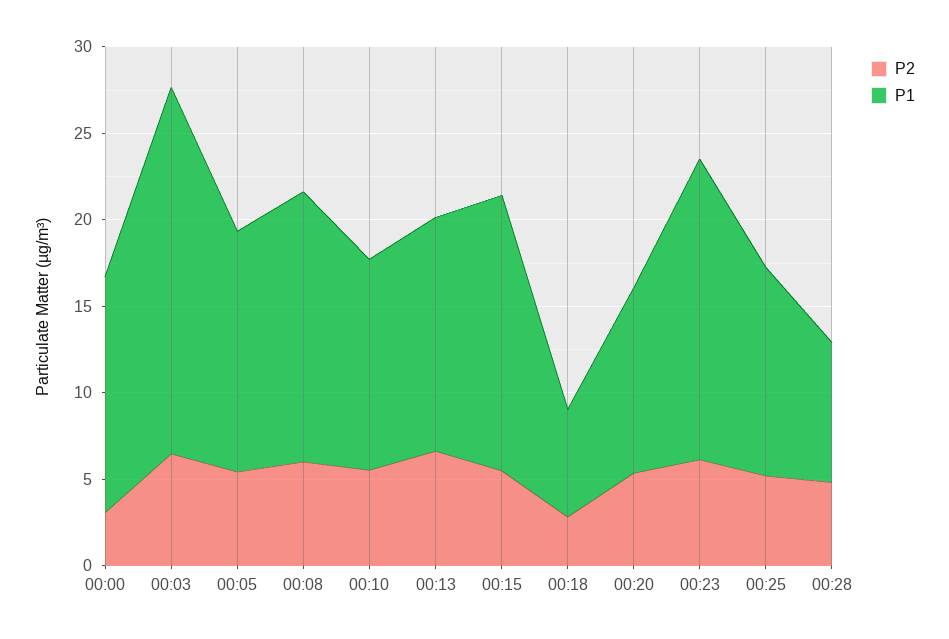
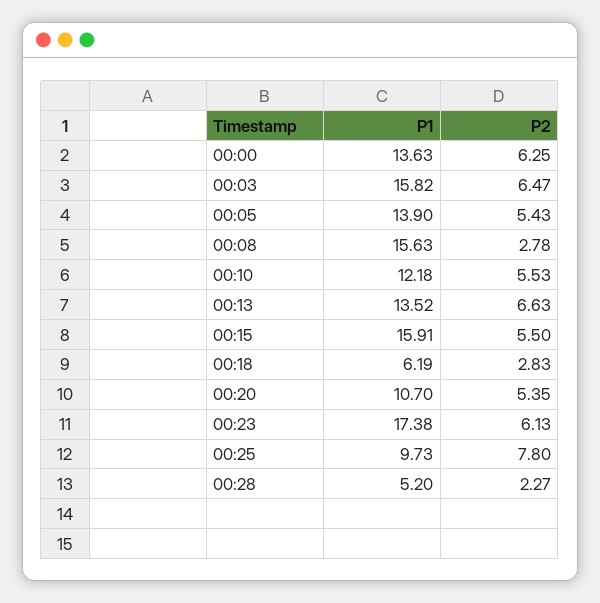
P2, 00:00: 3 -> 6.25
P1, 00:03: 21 -> 15.82
P2, 00:08: 6 -> 2.78
P2, 00:25: 5 -> 7.8
P1, 00:25: 12 -> 9.73
P2, 00:28: 5 -> 2.27
P1, 00:28: 8 -> 5.2

